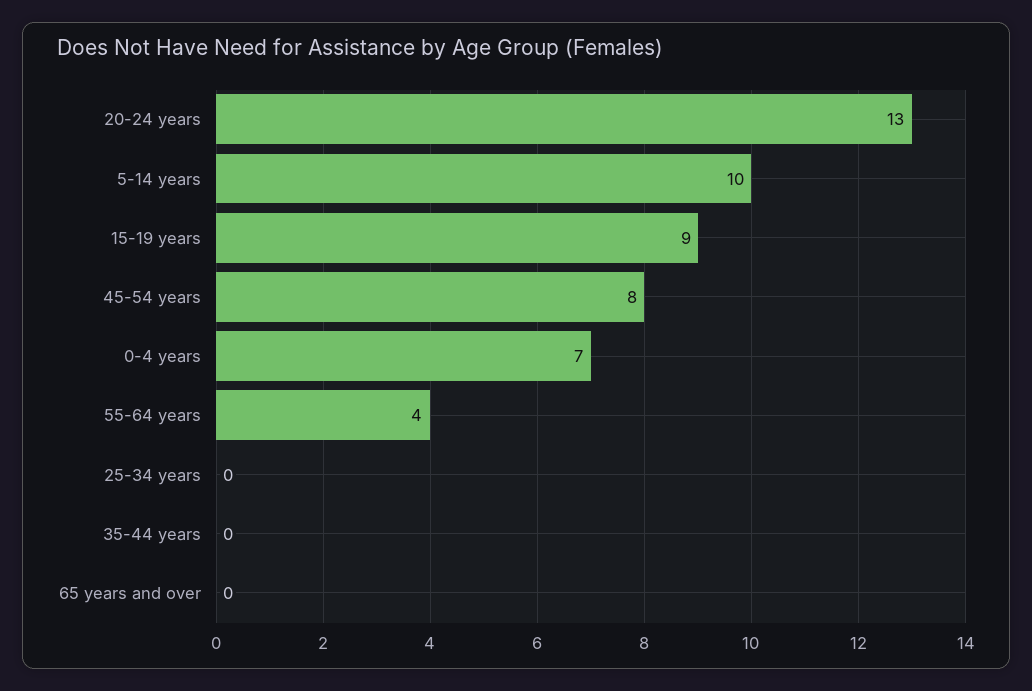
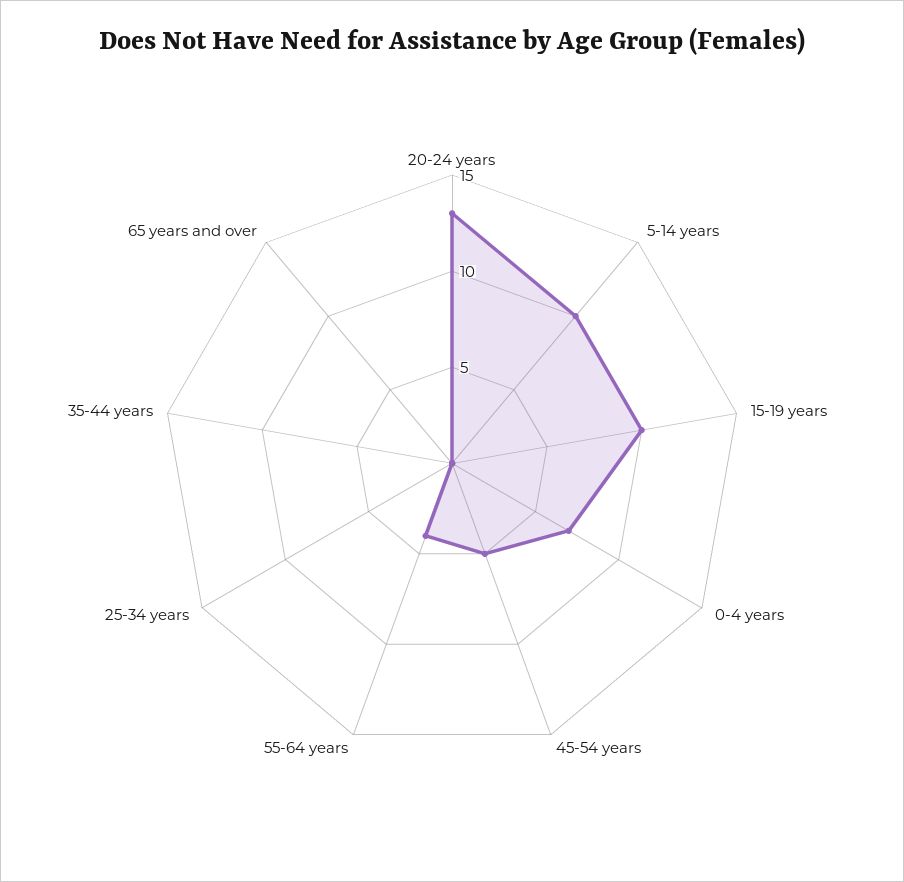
15-19 years: 9 -> 10
45-54 years: 8 -> 5

